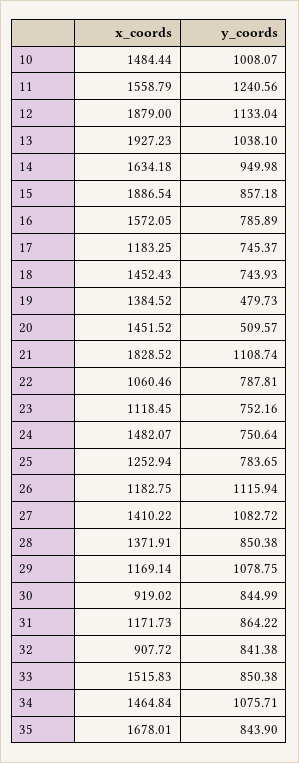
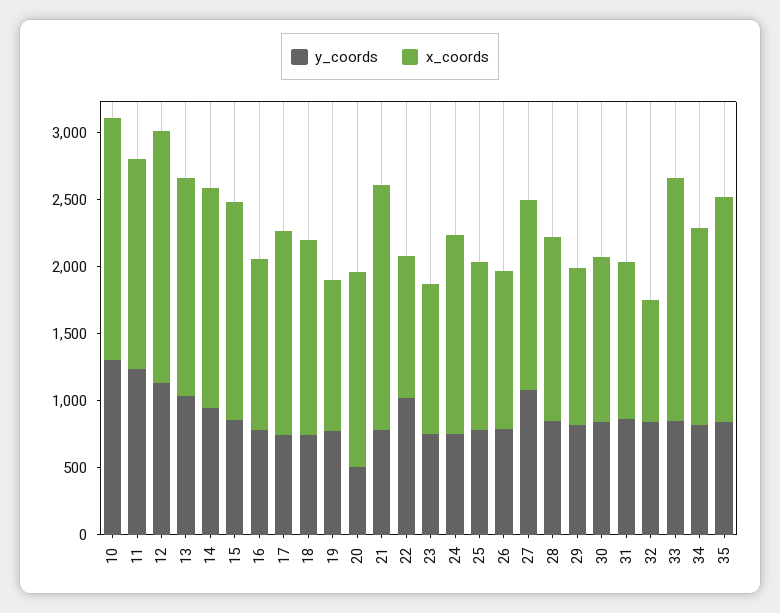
x_coords, 10: 1484.44 -> 1800
y_coords, 10: 1008.07 -> 1300
x_coords, 13: 1927.23 -> 1600
x_coords, 15: 1886.54 -> 1600
x_coords, 16: 1572.05 -> 1300
x_coords, 17: 1183.25 -> 1500
x_coords, 19: 1384.52 -> 1100
y_coords, 19: 479.73 -> 800
y_coords, 21: 1108.74 -> 800
y_coords, 22: 787.81 -> 1000
y_coords, 26: 1115.94 -> 800
y_coords, 29: 1078.75 -> 800
x_coords, 30: 919.02 -> 1200
x_coords, 33: 1515.83 -> 1800
y_coords, 34: 1075.71 -> 800

